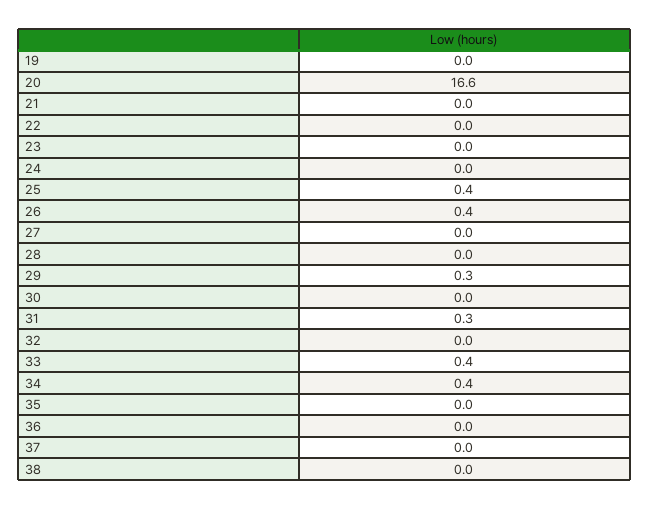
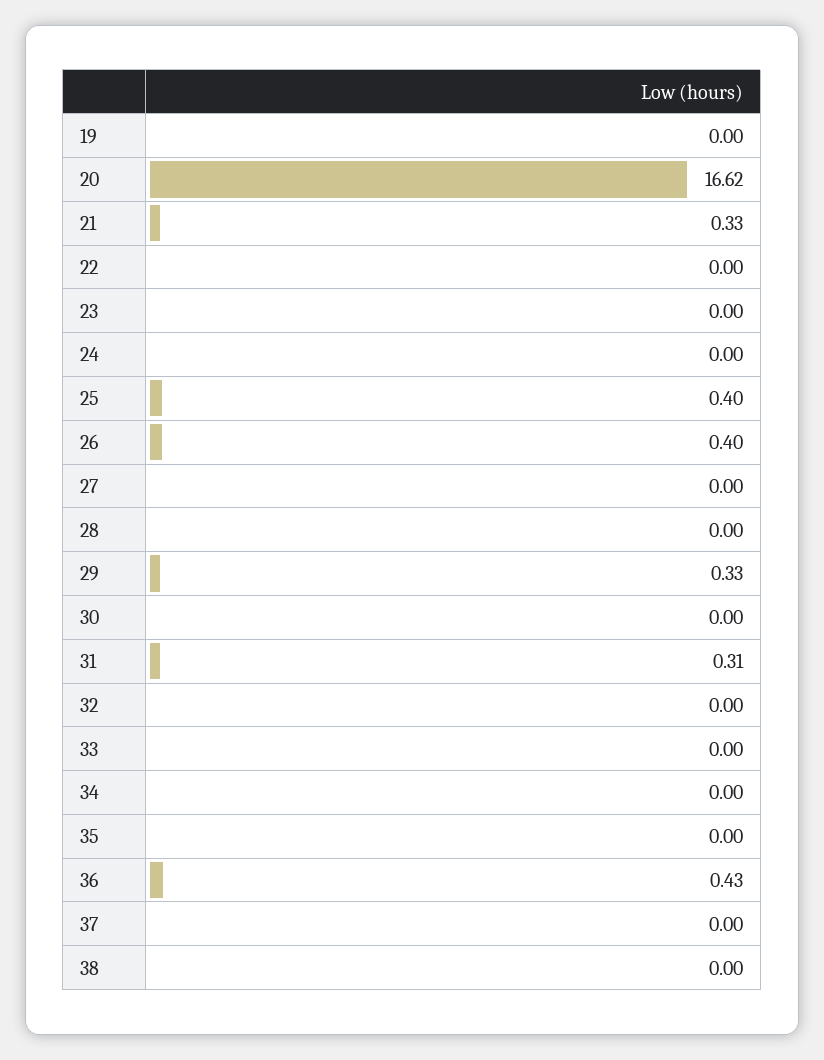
21: 0 -> 0.33
33: 0.4 -> 0
34: 0.4 -> 0
36: 0 -> 0.43

